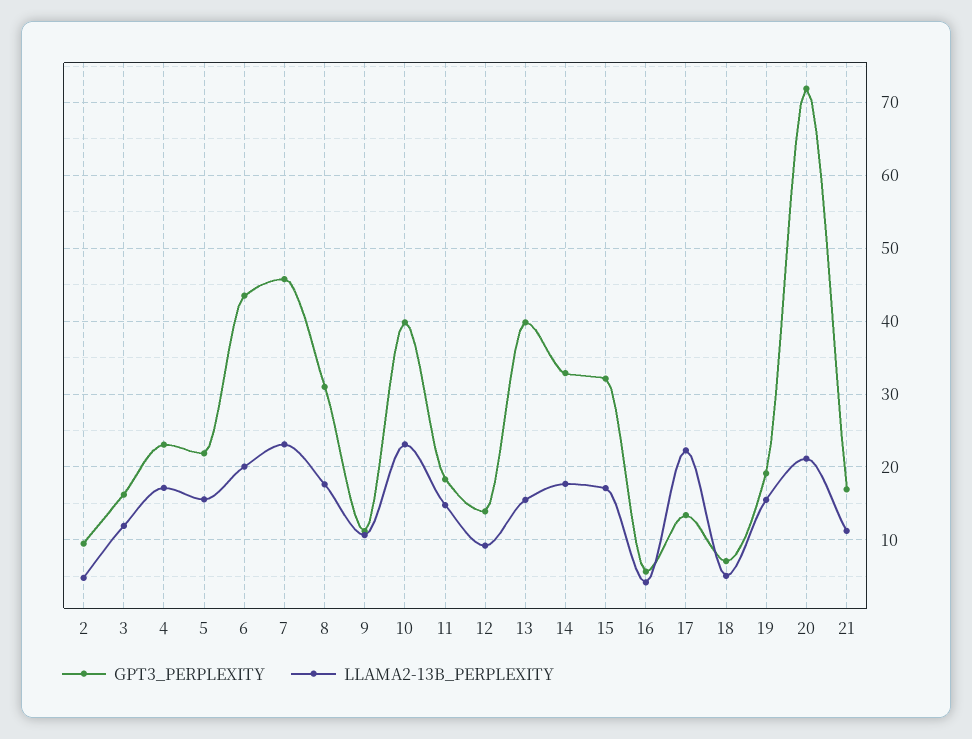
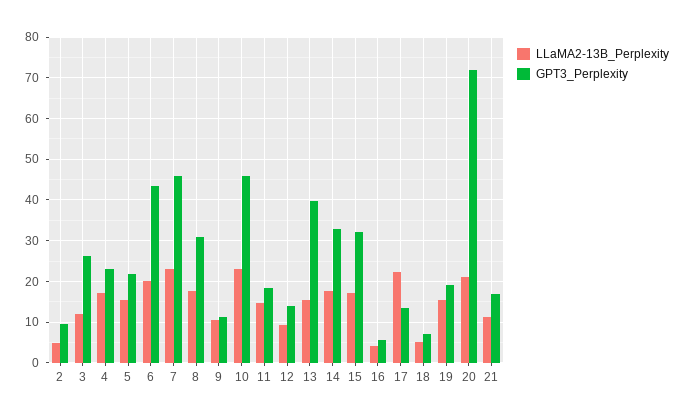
GPT3_PERPLEXITY, 3: 16 -> 26
GPT3_PERPLEXITY, 10: 40 -> 46

